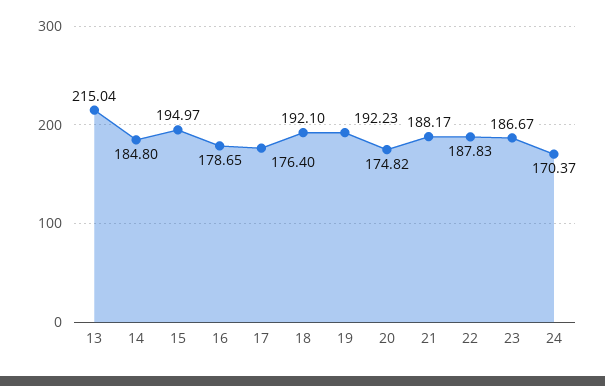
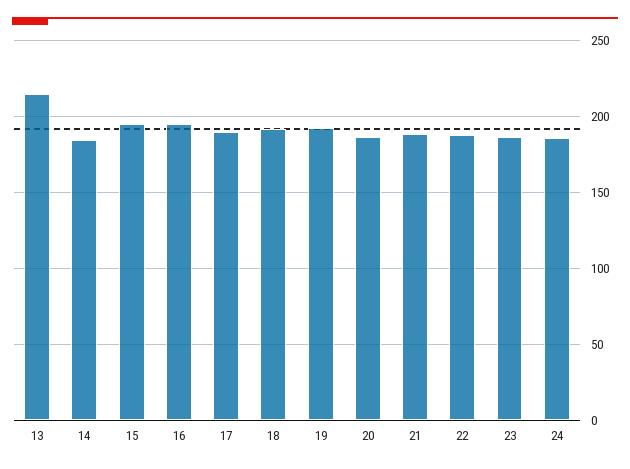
16: 178.65 -> 195
17: 176.4 -> 190
20: 174.82 -> 185
24: 170.37 -> 185

